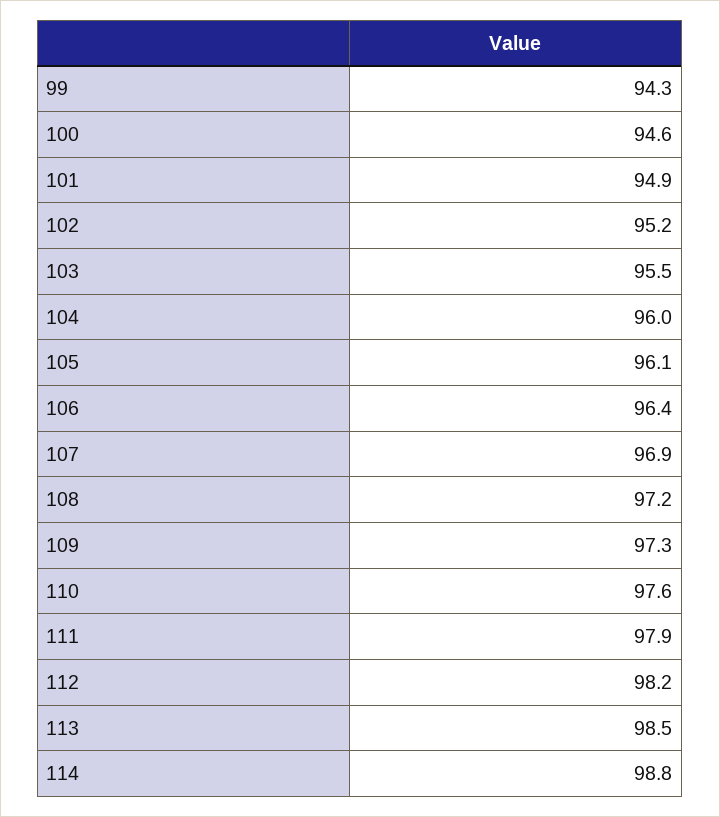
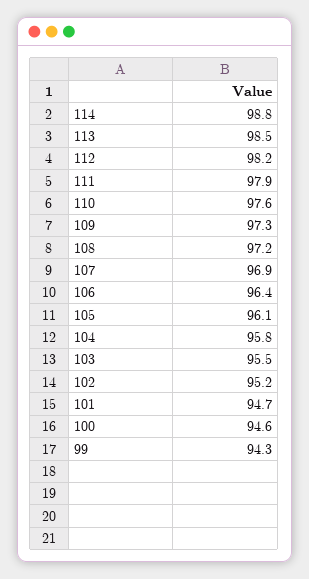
101: 94.9 -> 94.7
104: 96 -> 95.8

